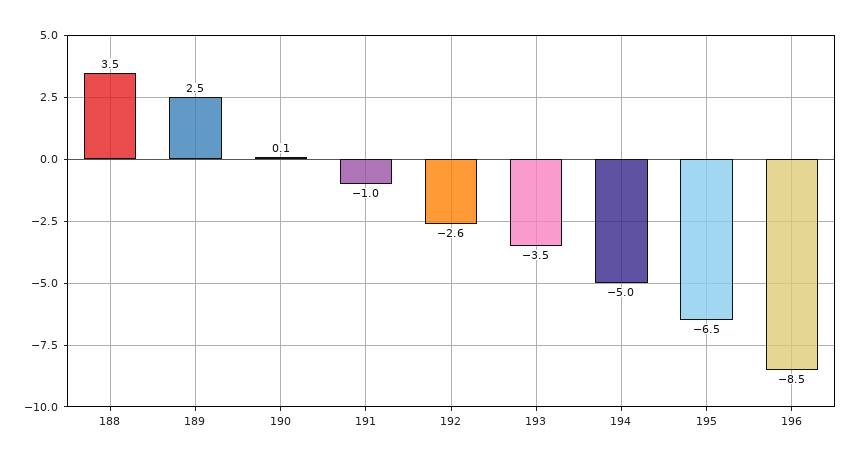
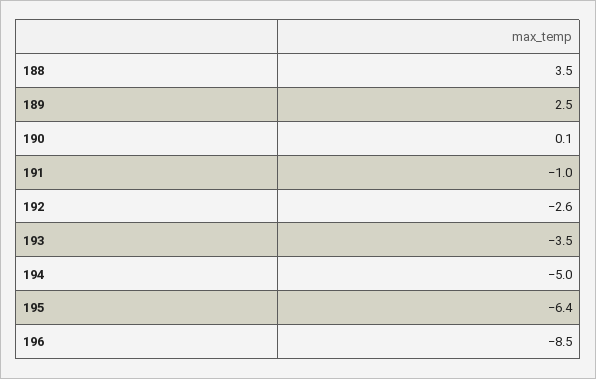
195: -6.5 -> -6.4

